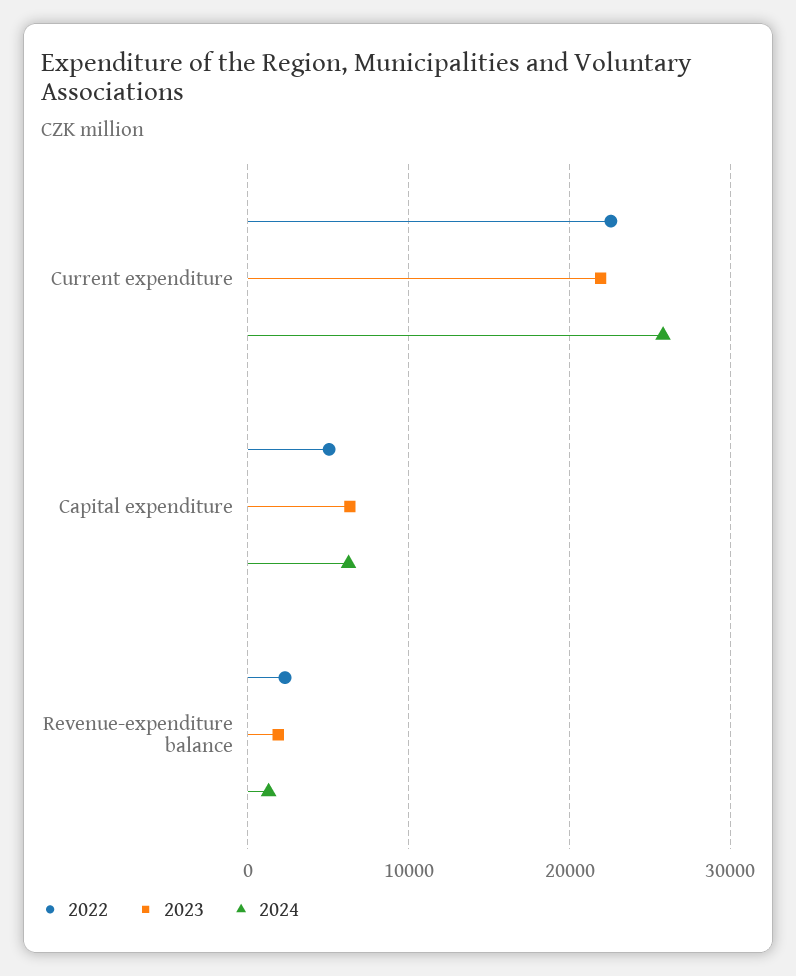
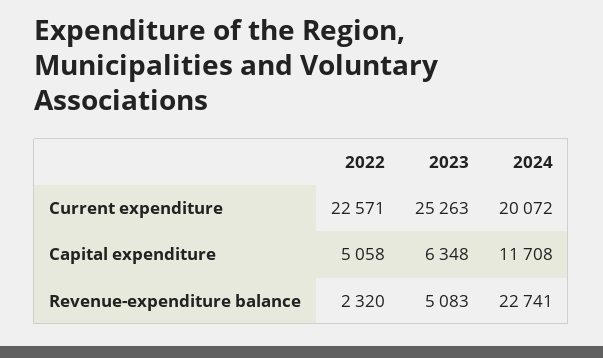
2023, Current expenditure: 22000 -> 25263
2024, Current expenditure: 26000 -> 20072
2024, Capital expenditure: 6000 -> 11708
2023, Revenue-expenditure balance: 2000 -> 5083
2024, Revenue-expenditure balance: 1000 -> 22741

